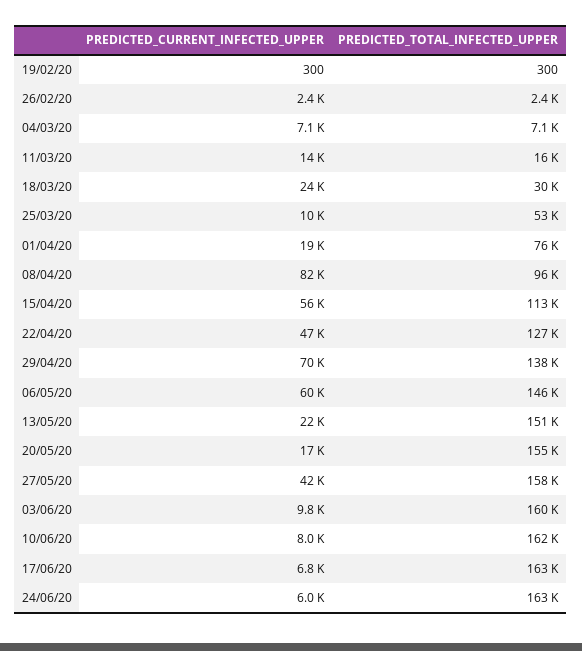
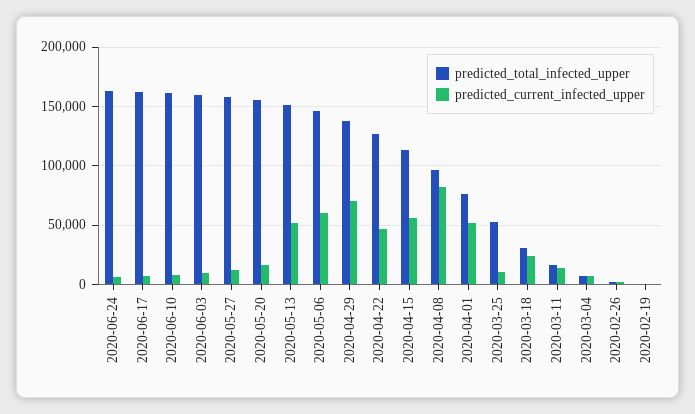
PREDICTED_CURRENT_INFECTED_UPPER, 01/04/20: 19000 -> 50000
PREDICTED_CURRENT_INFECTED_UPPER, 13/05/20: 22000 -> 50000
PREDICTED_CURRENT_INFECTED_UPPER, 27/05/20: 42000 -> 10000

